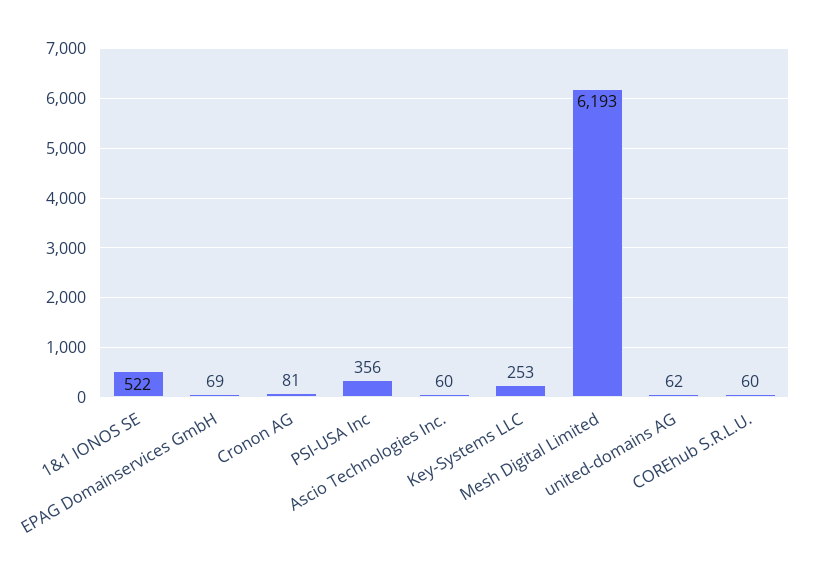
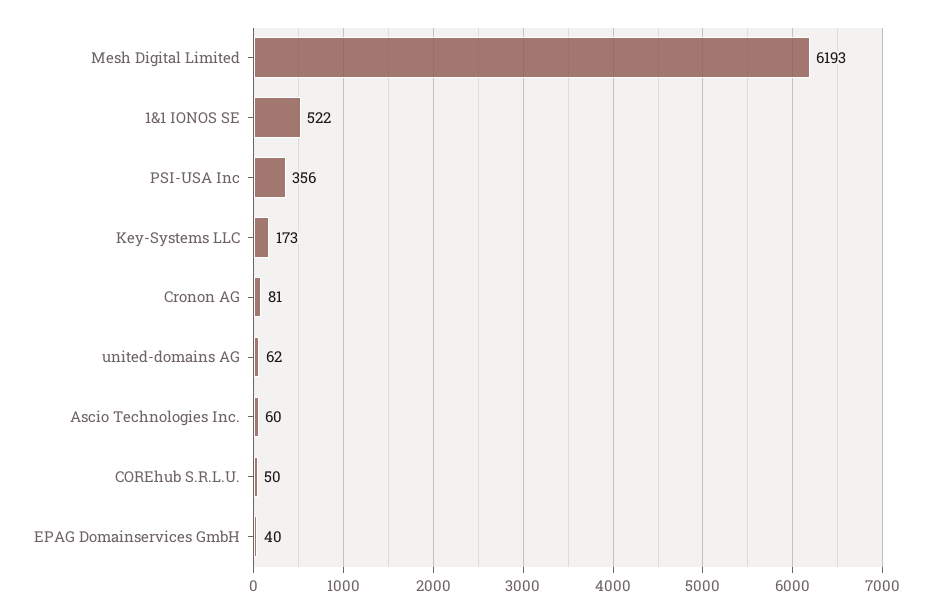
EPAG Domainservices GmbH: 69 -> 40
Key-Systems LLC: 253 -> 173
COREhub S.R.L.U.: 60 -> 50

